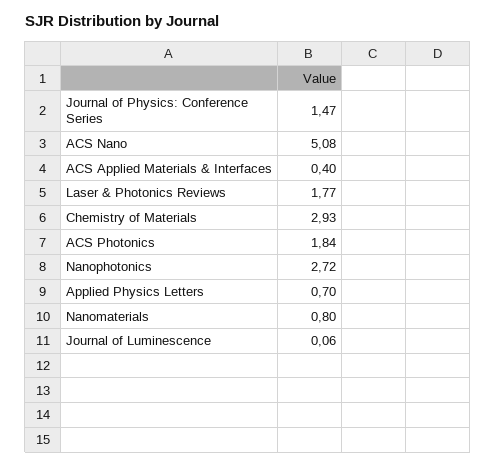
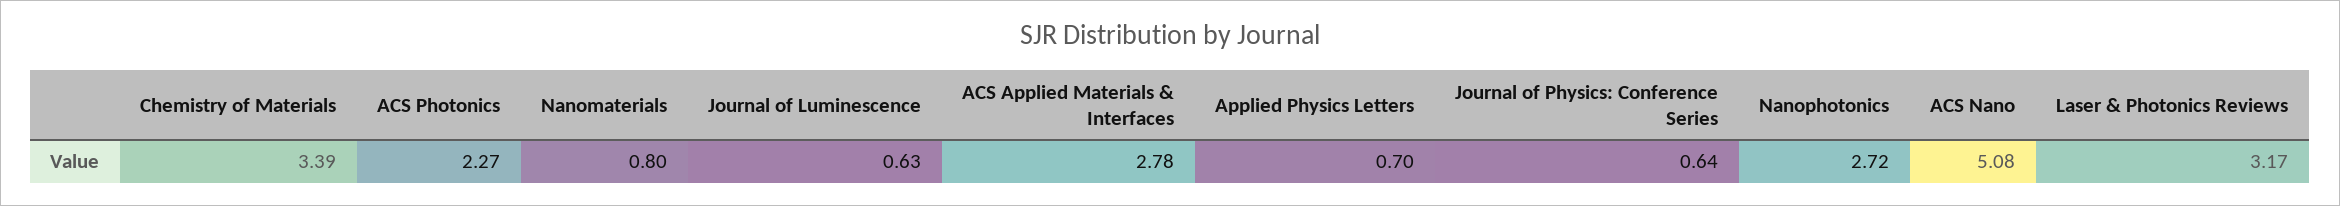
Journal of Physics: Conference Series: 1.47 -> 0.64
ACS Applied Materials & Interfaces: 0.4 -> 2.78
Laser & Photonics Reviews: 1.77 -> 3.17
Chemistry of Materials: 2.93 -> 3.39
ACS Photonics: 1.84 -> 2.27
Journal of Luminescence: 0.06 -> 0.63

